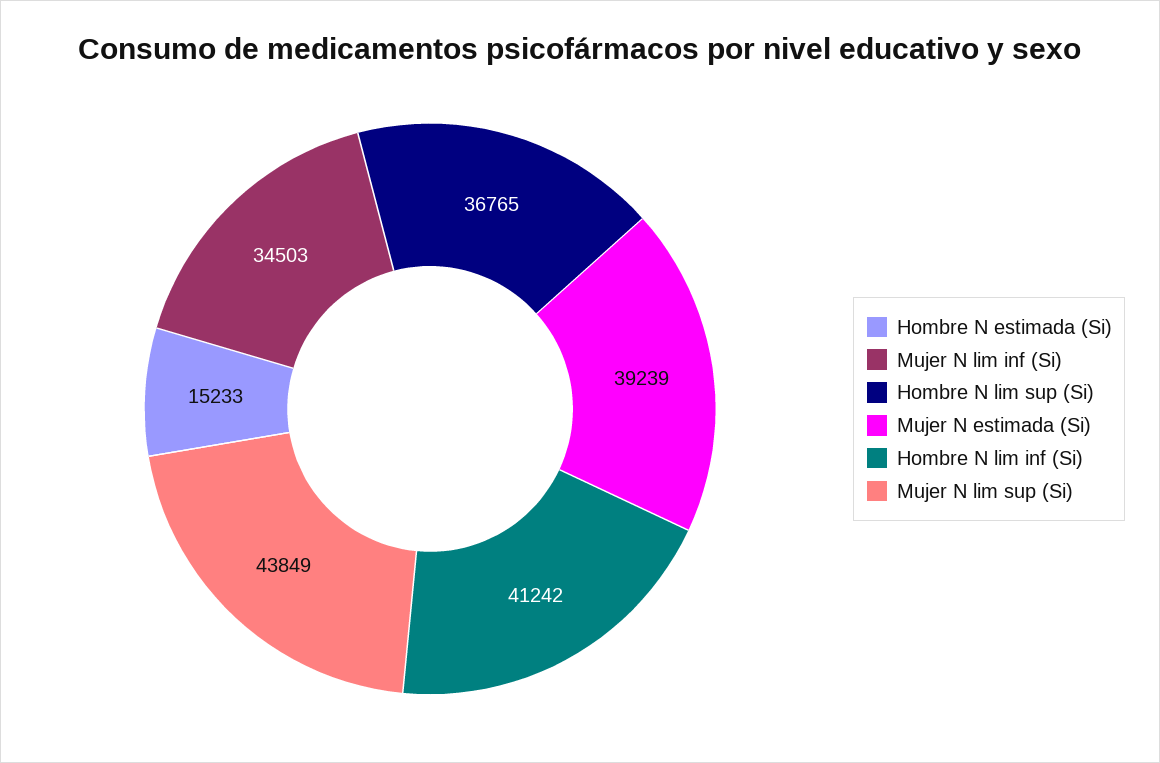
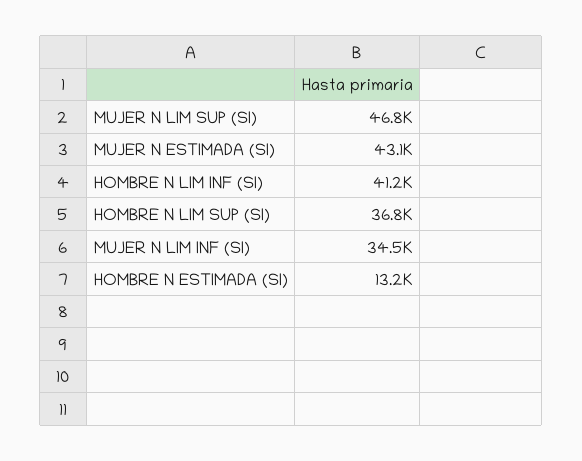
Hombre N estimada (Si): 15233 -> 13200
Mujer N estimada (Si): 39239 -> 43100
Mujer N lim sup (Si): 43849 -> 46800

